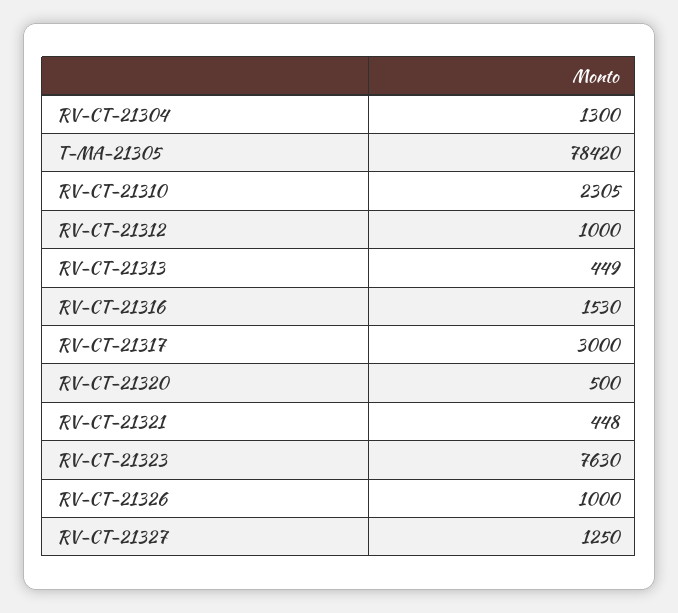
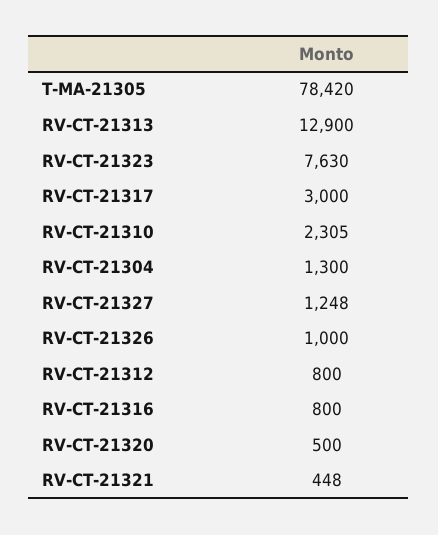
RV-CT-21312: 1000 -> 800
RV-CT-21313: 449 -> 12900
RV-CT-21316: 1530 -> 800
RV-CT-21327: 1250 -> 1248

